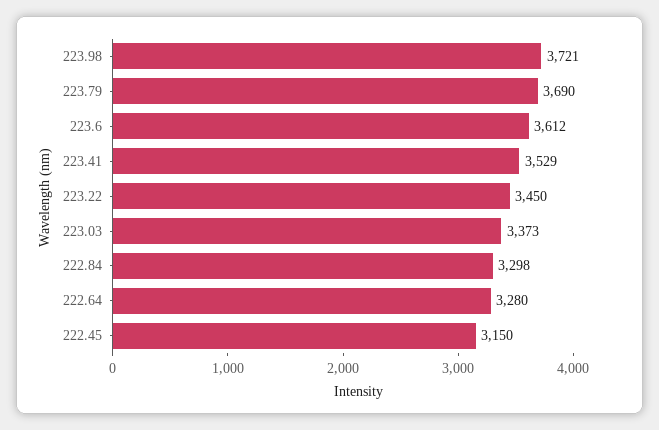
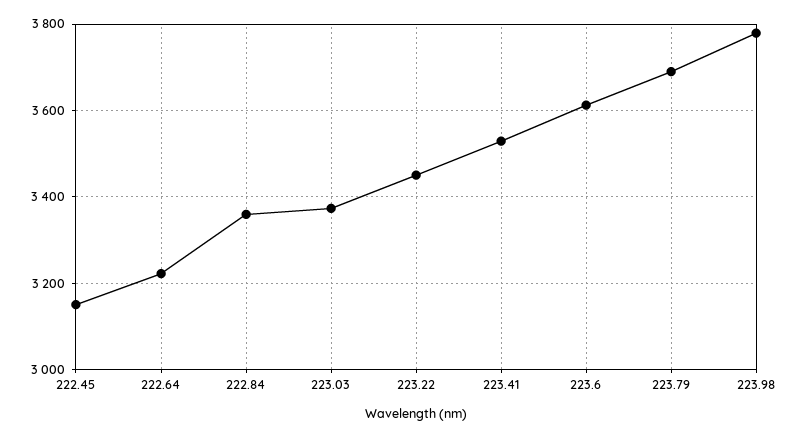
223.98: 3721 -> 3780
222.84: 3298 -> 3360
222.64: 3280 -> 3220

